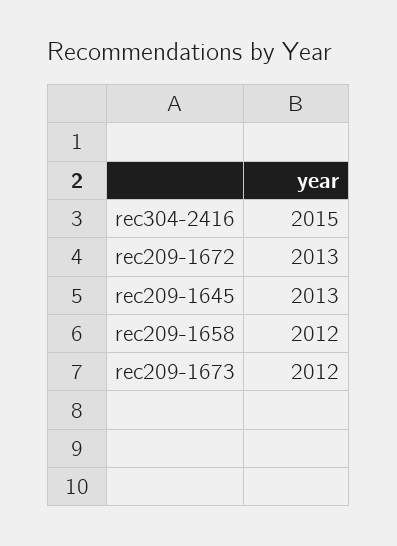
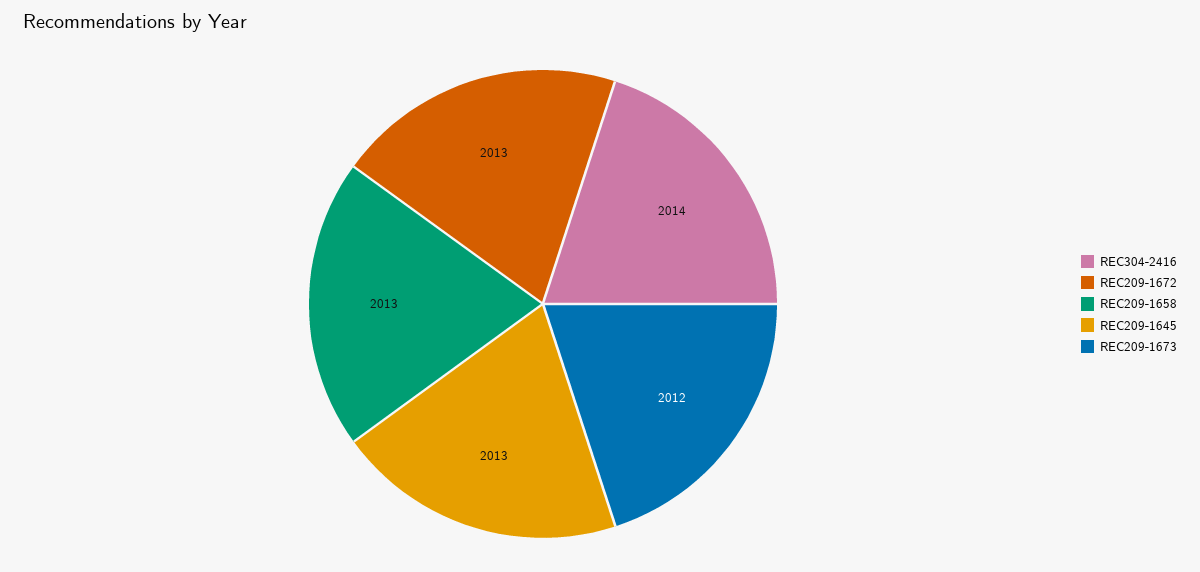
rec304-2416: 2015 -> 2014
rec209-1658: 2012 -> 2013

